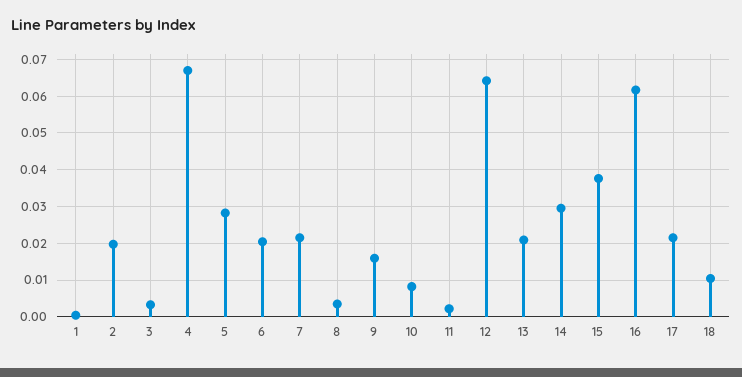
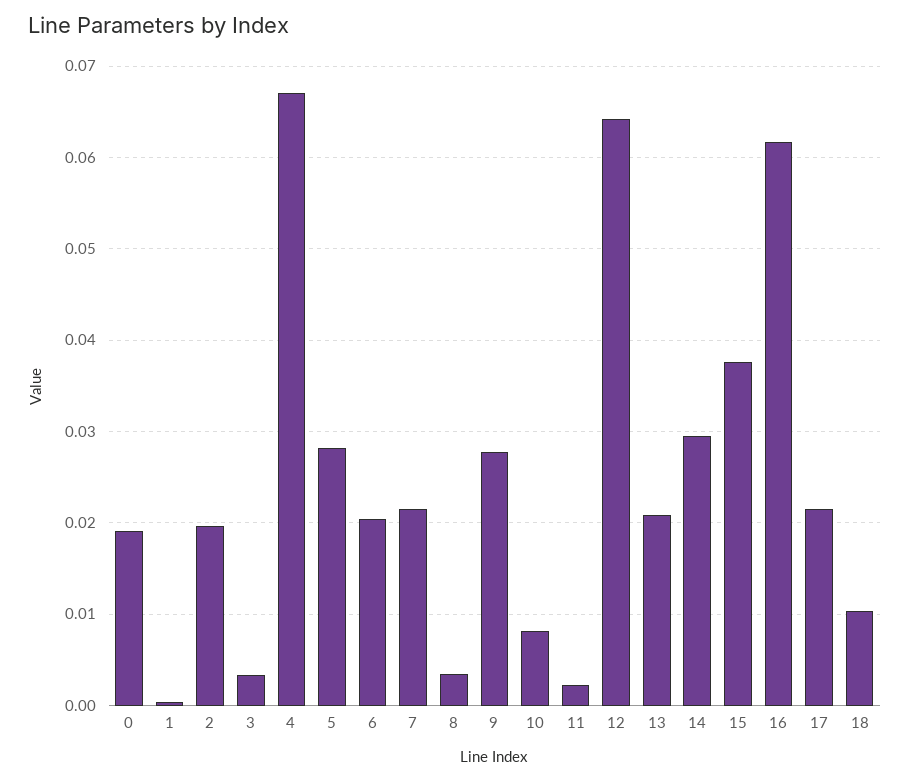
9: 0.016 -> 0.028
0: none -> 0.019

